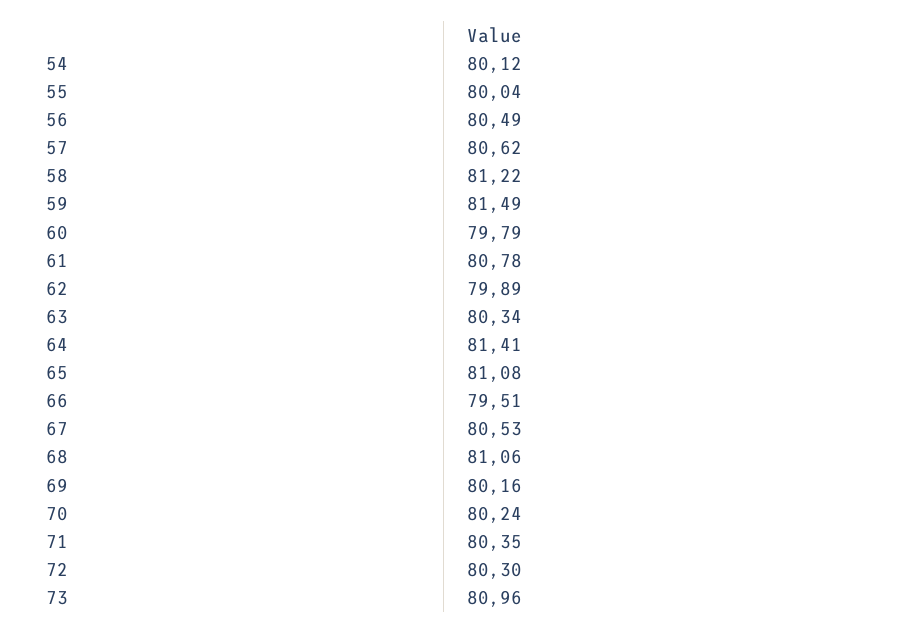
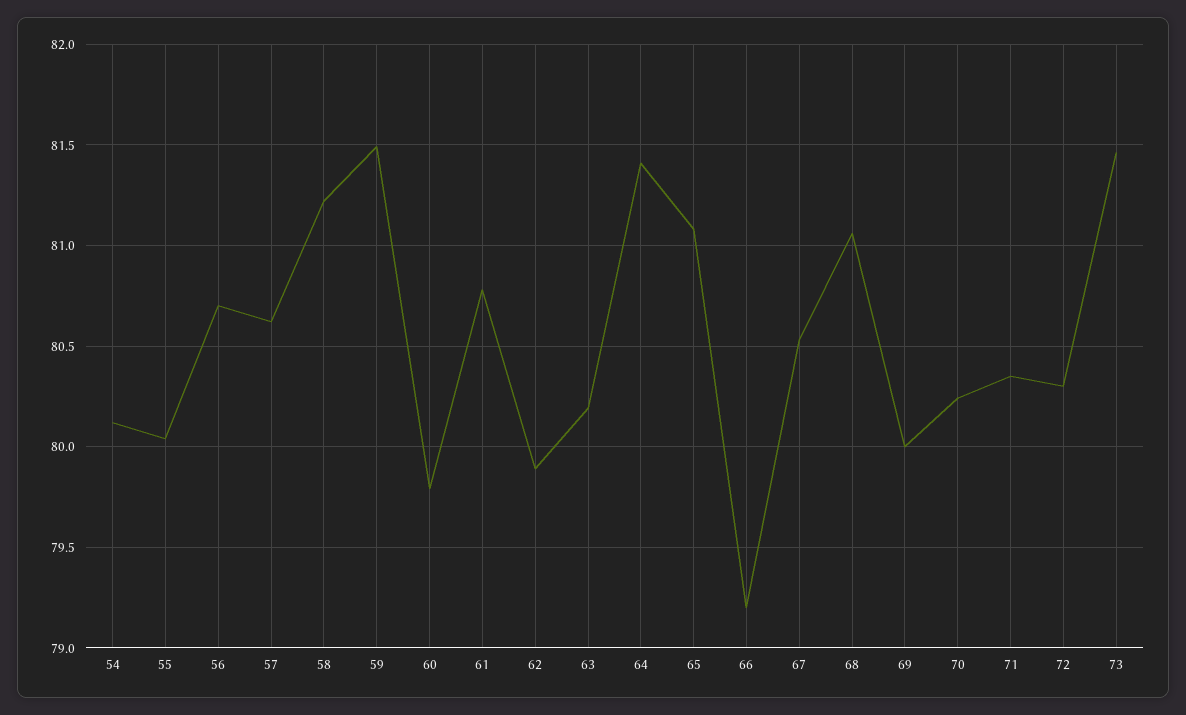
56: 80.49 -> 80.7
63: 80.34 -> 80.2
66: 79.51 -> 79.2
69: 80.16 -> 80
73: 80.96 -> 81.45

